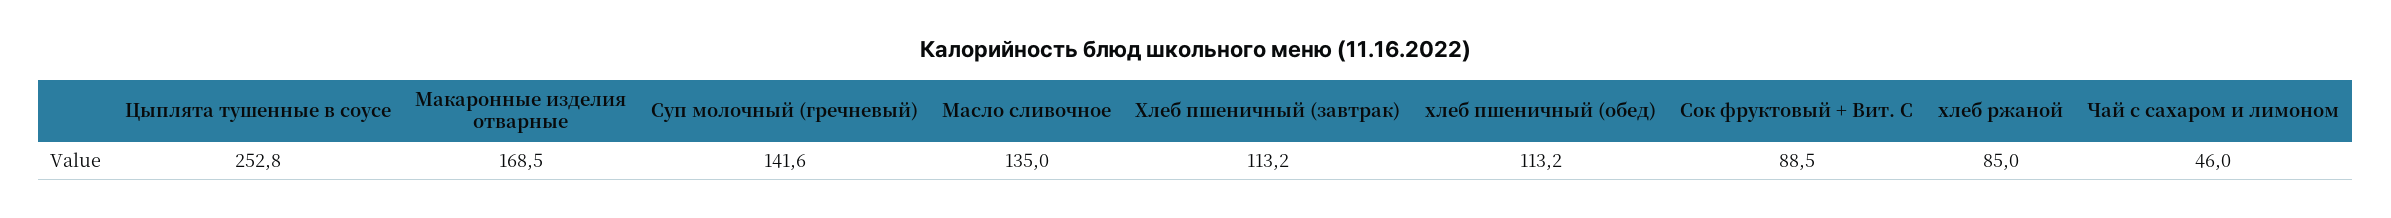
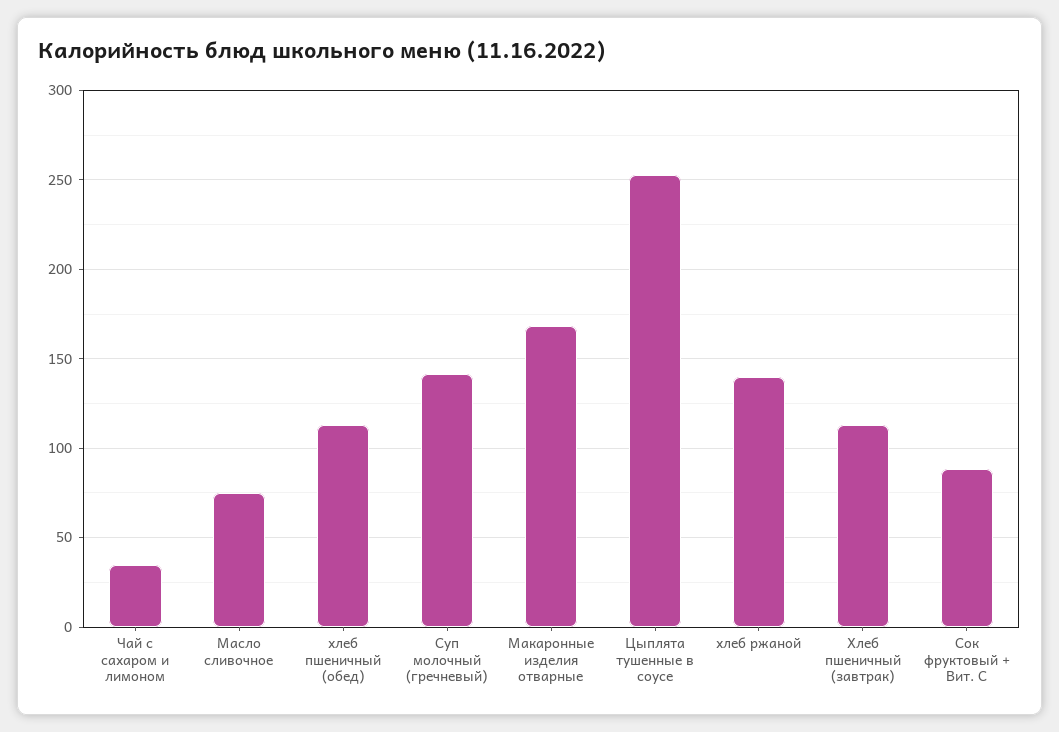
Масло сливочное: 135 -> 75
хлеб ржаной: 85 -> 140
Чай с сахаром и лимоном: 46 -> 35

